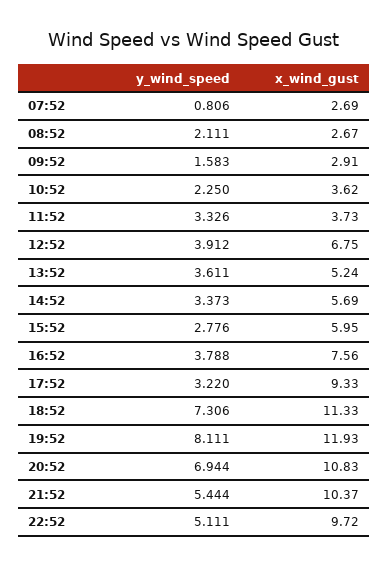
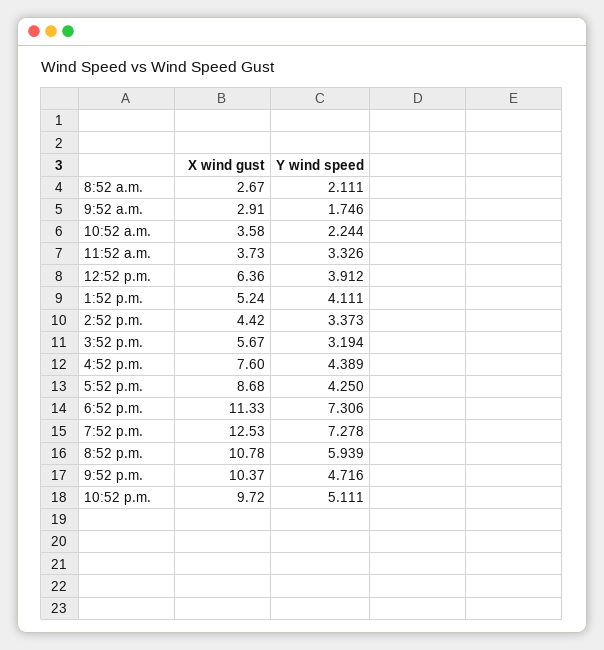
y_wind_speed, 07:52: 0.806 -> none
x_wind_gust, 07:52: 2.69 -> none
y_wind_speed, 09:52: 1.583 -> 1.746
y_wind_speed, 10:52: 2.25 -> 2.244
x_wind_gust, 10:52: 3.62 -> 3.58
x_wind_gust, 12:52: 6.75 -> 6.36
y_wind_speed, 13:52: 3.611 -> 4.111
x_wind_gust, 14:52: 5.69 -> 4.42
y_wind_speed, 15:52: 2.776 -> 3.194
x_wind_gust, 15:52: 5.95 -> 5.67
y_wind_speed, 16:52: 3.788 -> 4.389
x_wind_gust, 16:52: 7.56 -> 7.6
y_wind_speed, 17:52: 3.22 -> 4.25
x_wind_gust, 17:52: 9.33 -> 8.68
y_wind_speed, 19:52: 8.111 -> 7.278
x_wind_gust, 19:52: 11.93 -> 12.53
y_wind_speed, 20:52: 6.944 -> 5.939
x_wind_gust, 20:52: 10.83 -> 10.78
y_wind_speed, 21:52: 5.444 -> 4.716

